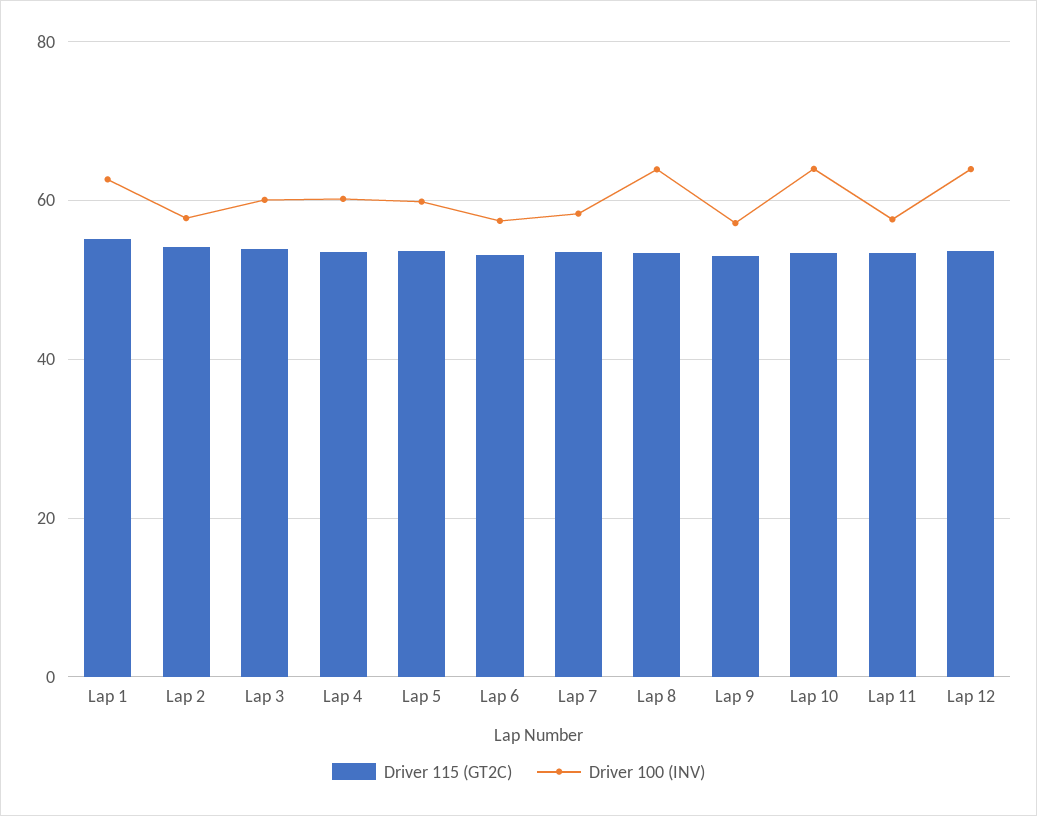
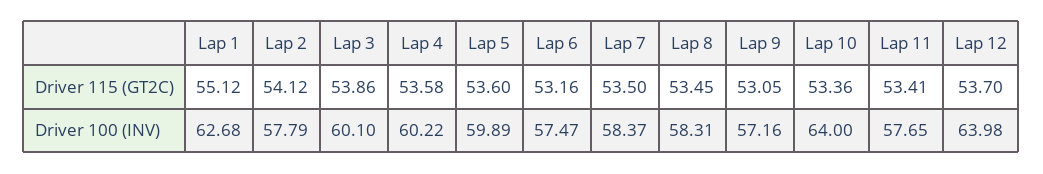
Driver 100 (INV), Lap 8: 64 -> 58.31

